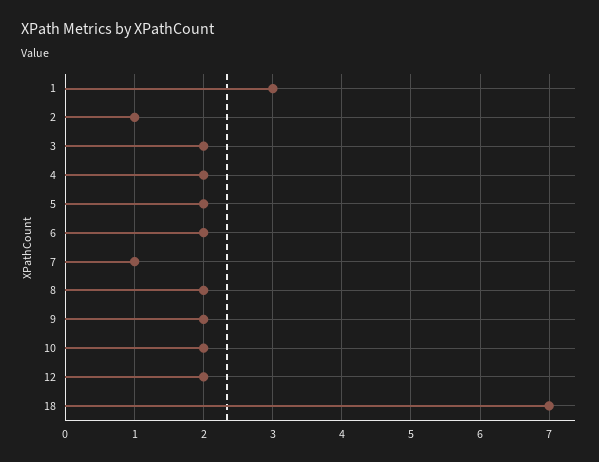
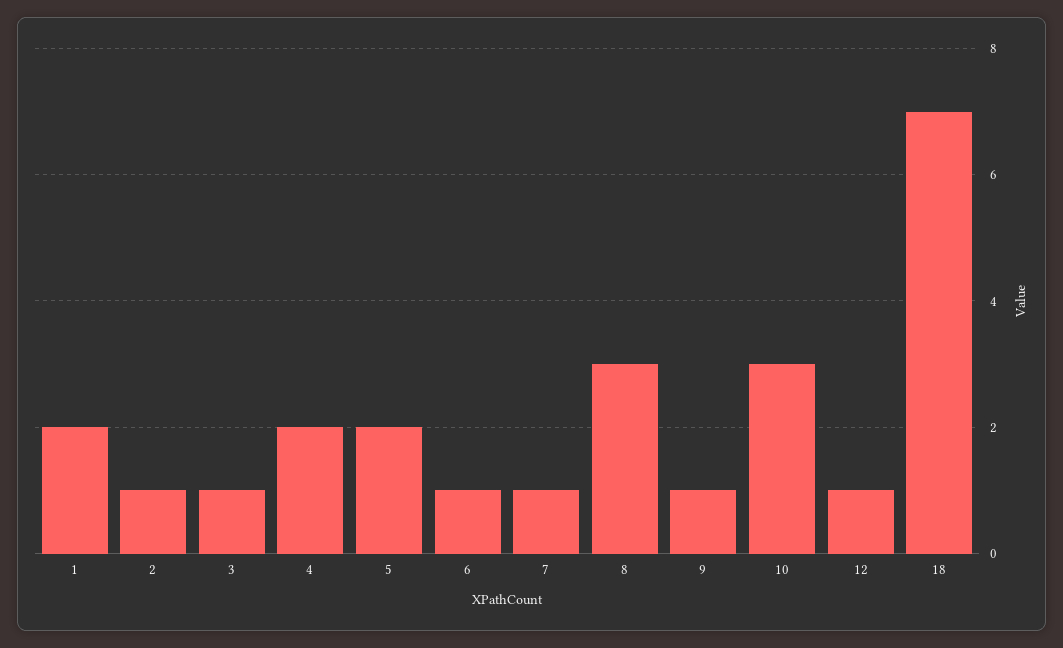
1: 3 -> 2
3: 2 -> 1
6: 2 -> 1
8: 2 -> 3
9: 2 -> 1
10: 2 -> 3
12: 2 -> 1

